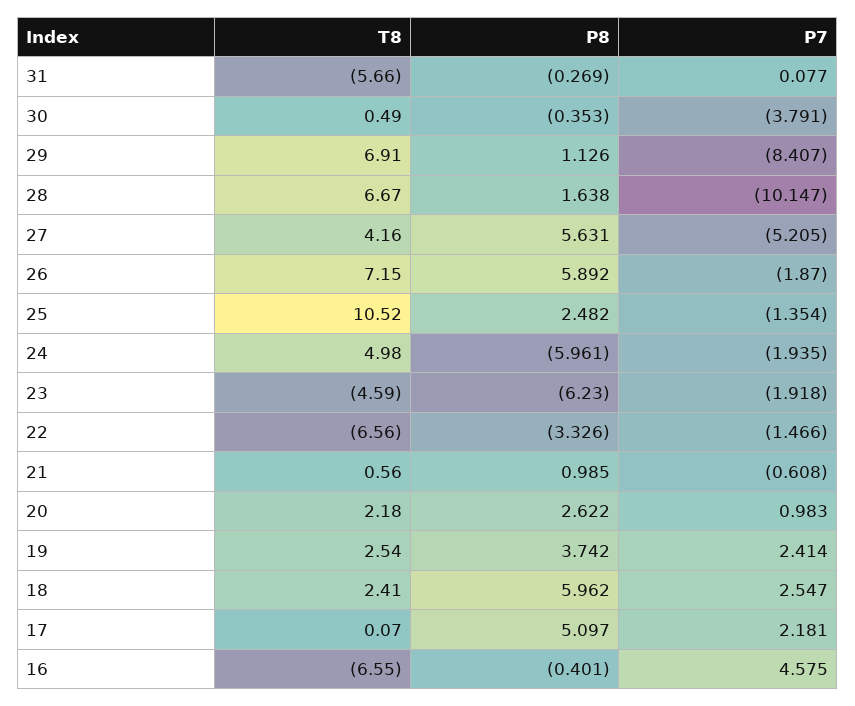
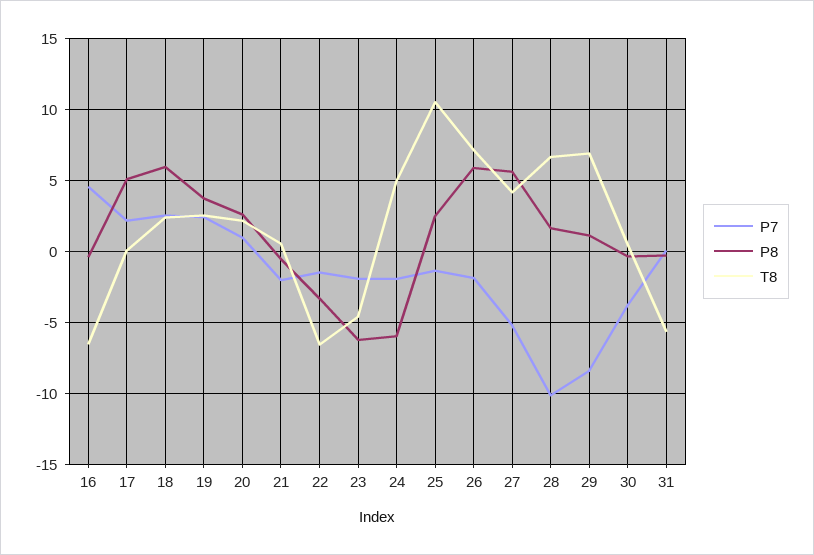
P8, 21: 0.985 -> -0.5
P7, 21: -0.608 -> -2

